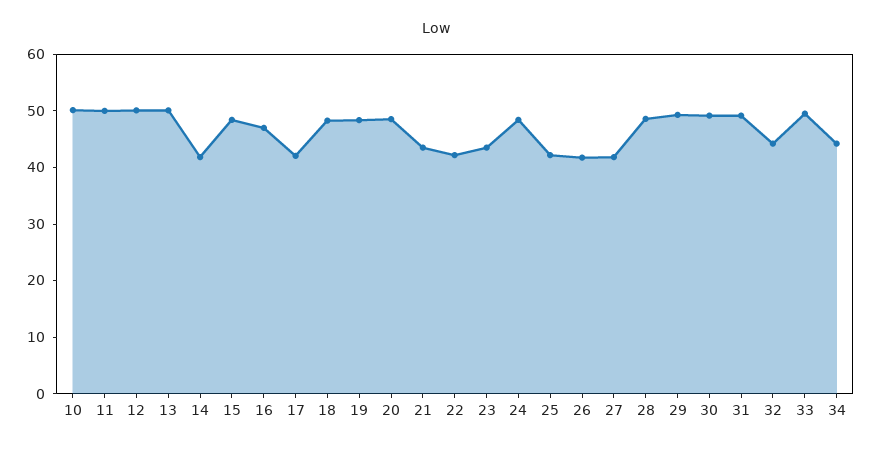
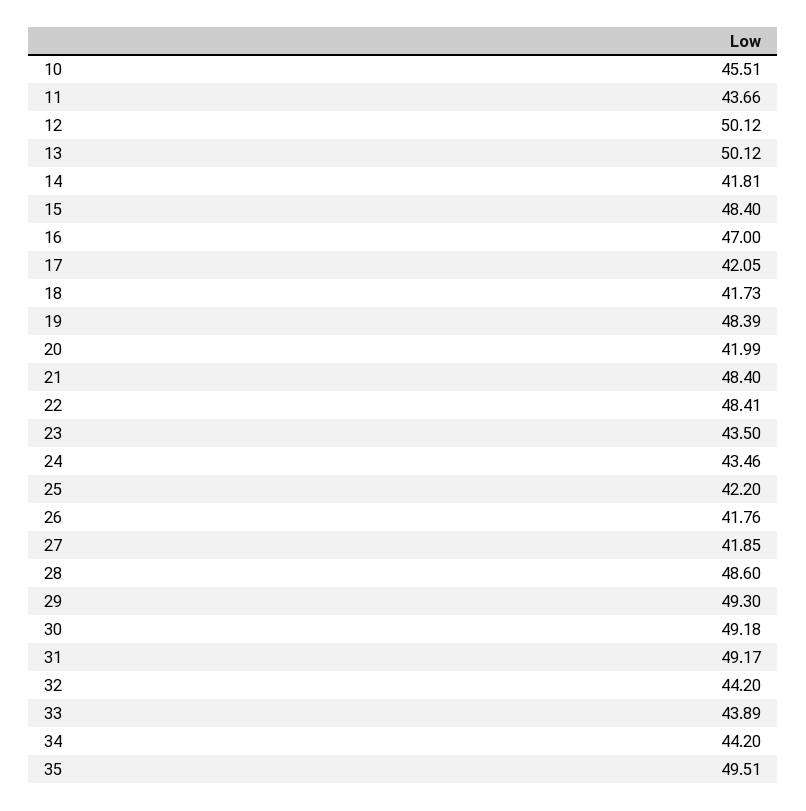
10: 50 -> 45.51
11: 50 -> 43.66
18: 48 -> 41.73
20: 48 -> 41.99
21: 44 -> 48.4
22: 42 -> 48.41
24: 48 -> 43.46
33: 50 -> 43.89
35: none -> 49.51

